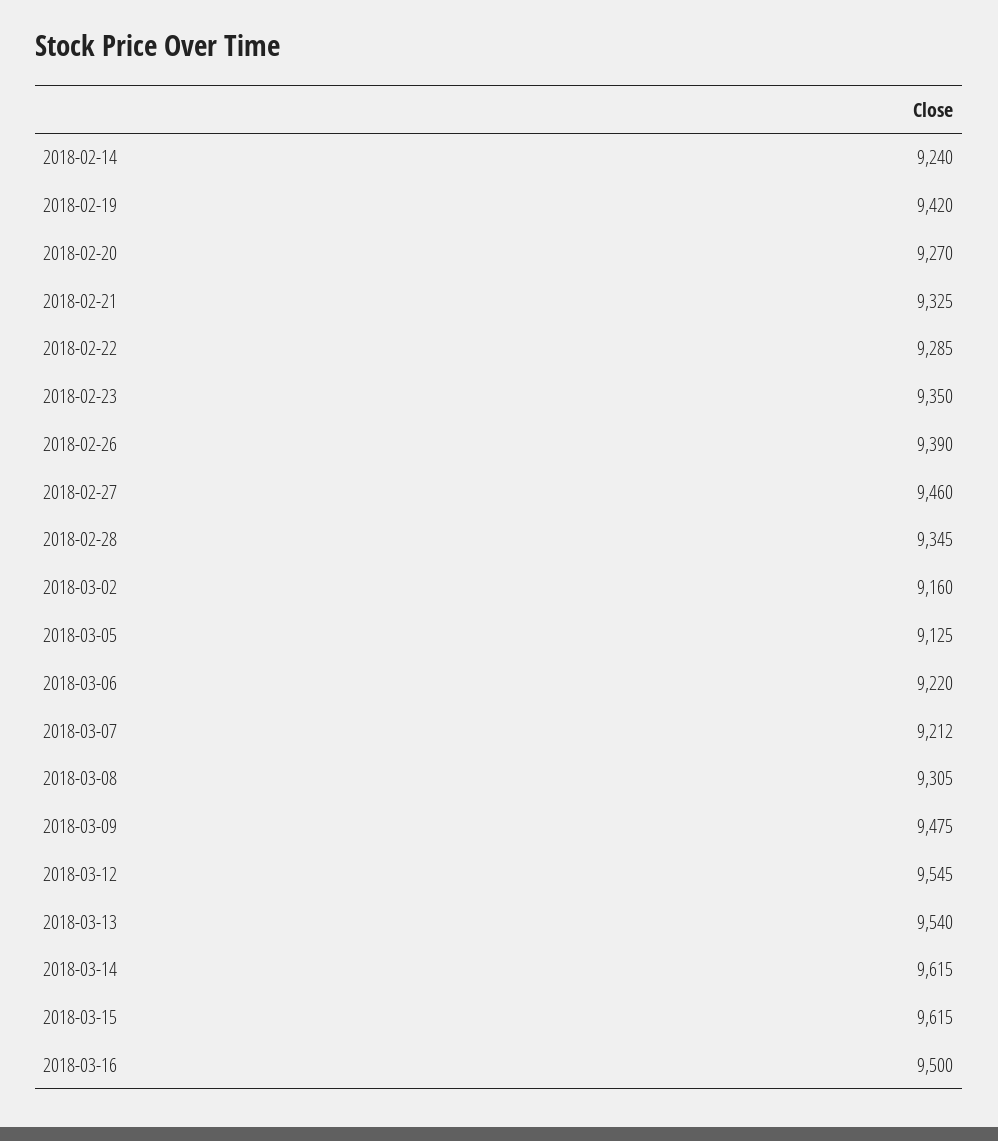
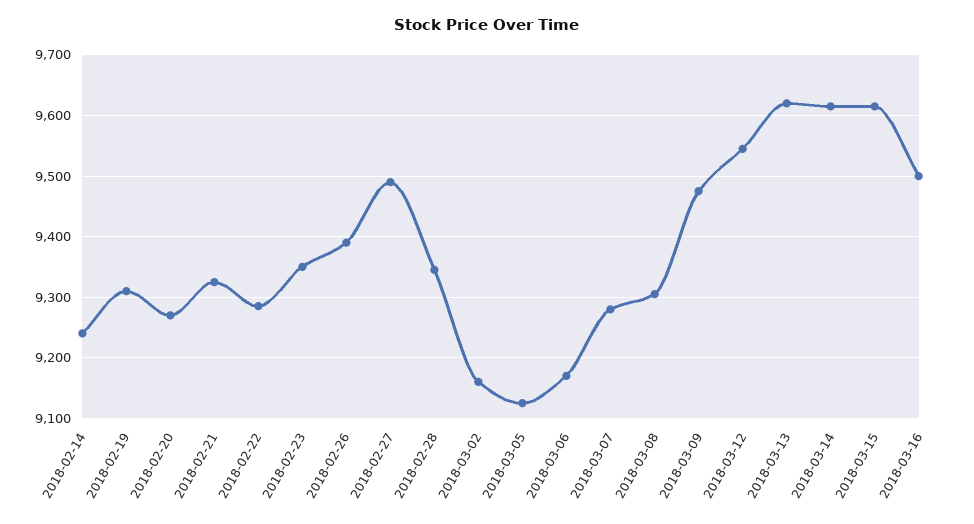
2018-02-19: 9420 -> 9310
2018-02-27: 9460 -> 9490
2018-03-06: 9220 -> 9170
2018-03-07: 9212 -> 9280
2018-03-13: 9540 -> 9620

